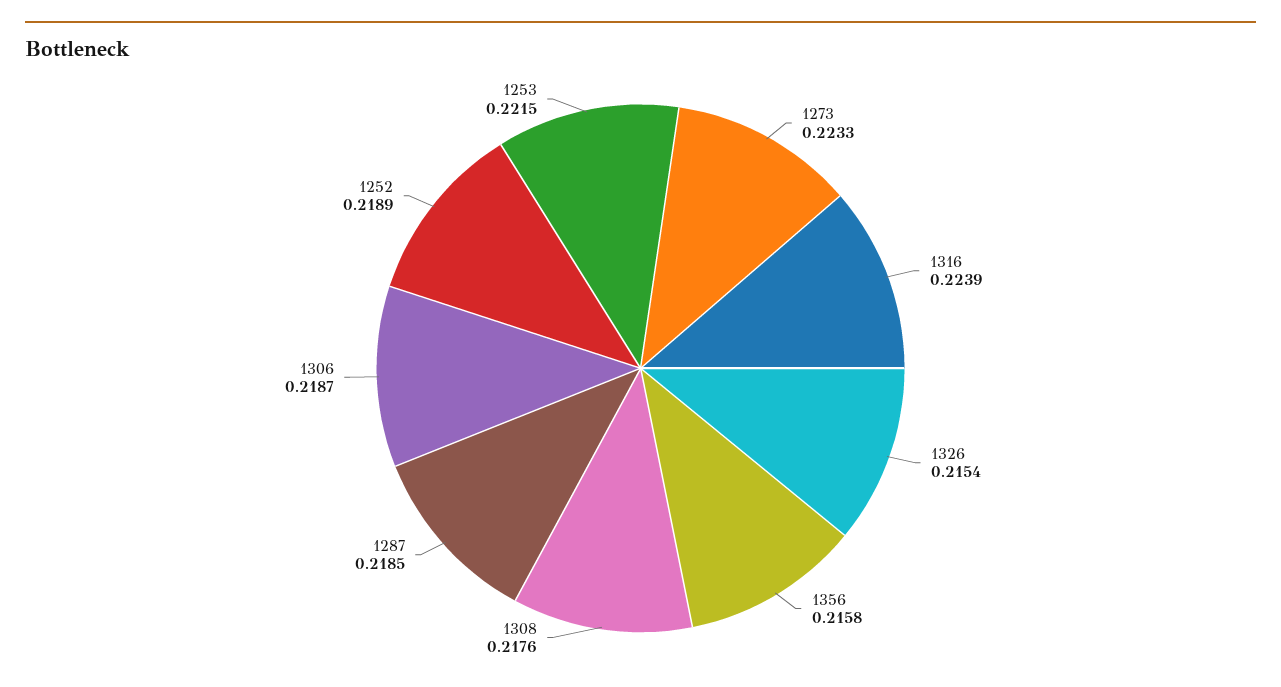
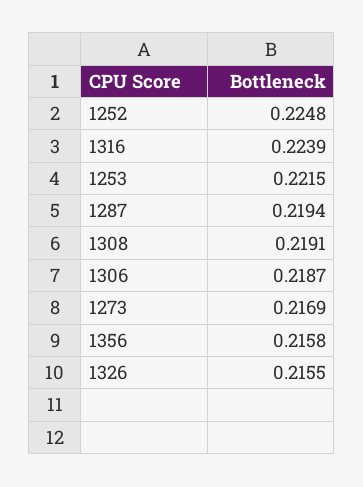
1273: 0.2233 -> 0.2169
1326: 0.2154 -> 0.2155
1308: 0.2176 -> 0.2191
1287: 0.2185 -> 0.2194
1252: 0.2189 -> 0.2248

